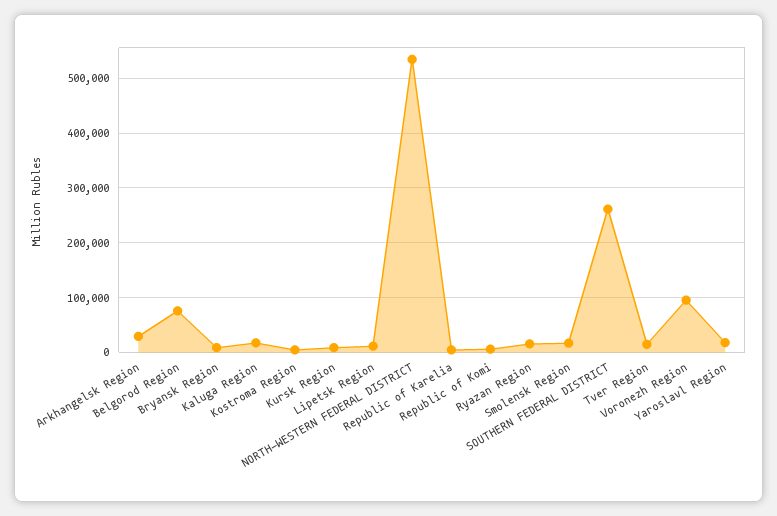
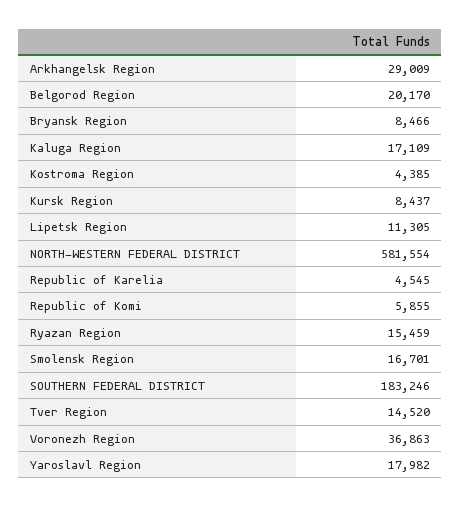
Belgorod Region: 80000 -> 20170
NORTH-WESTERN FEDERAL DISTRICT: 540000 -> 581554
SOUTHERN FEDERAL DISTRICT: 260000 -> 183246
Voronezh Region: 100000 -> 36863

